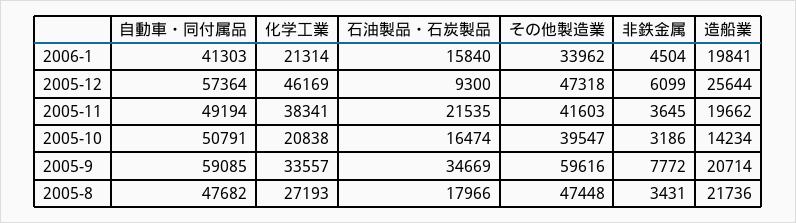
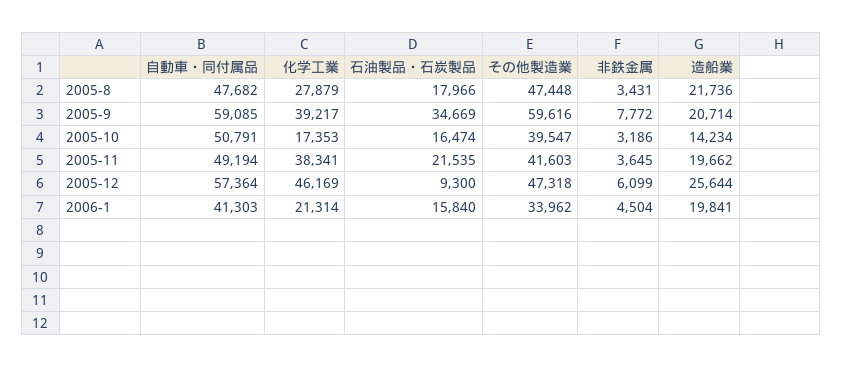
化学工業, 2005-10: 20838 -> 17353
化学工業, 2005-9: 33557 -> 39217
化学工業, 2005-8: 27193 -> 27879

